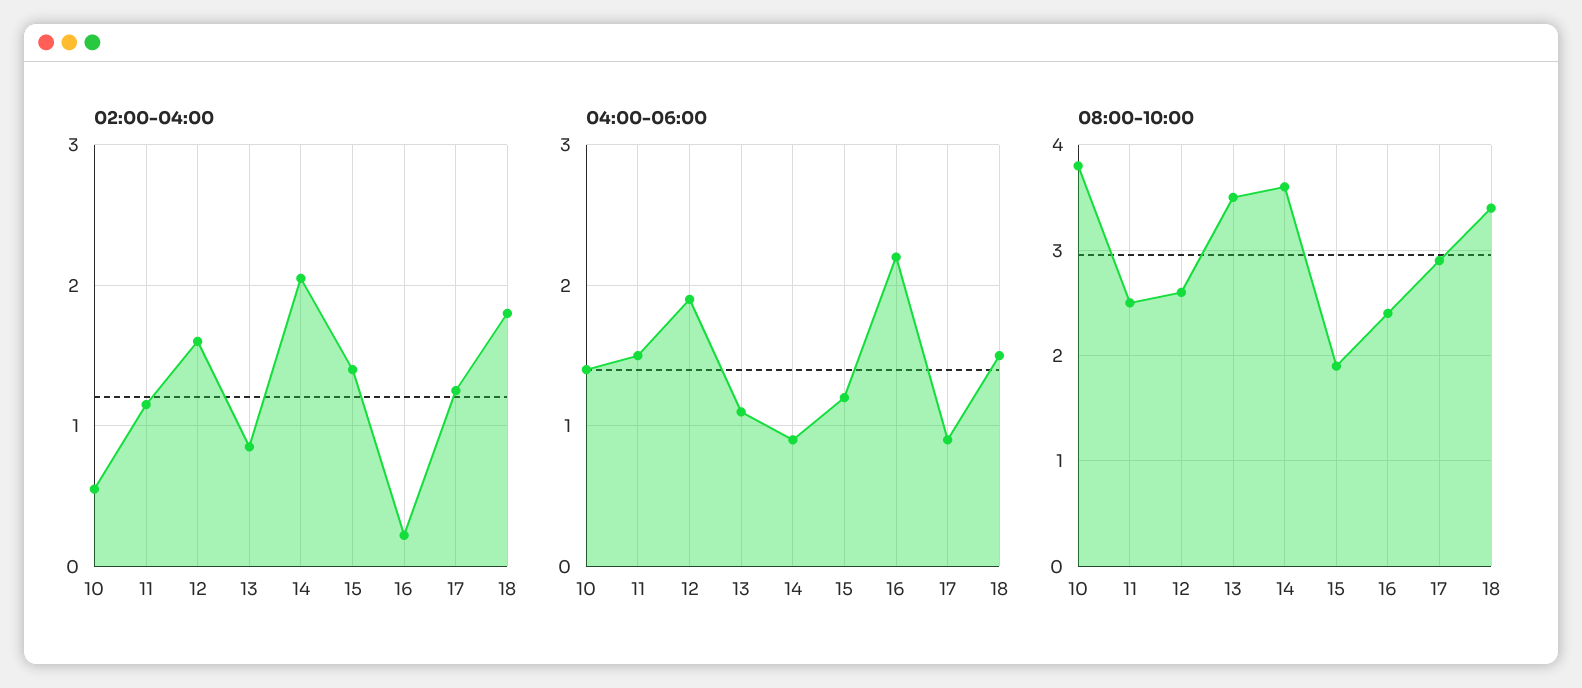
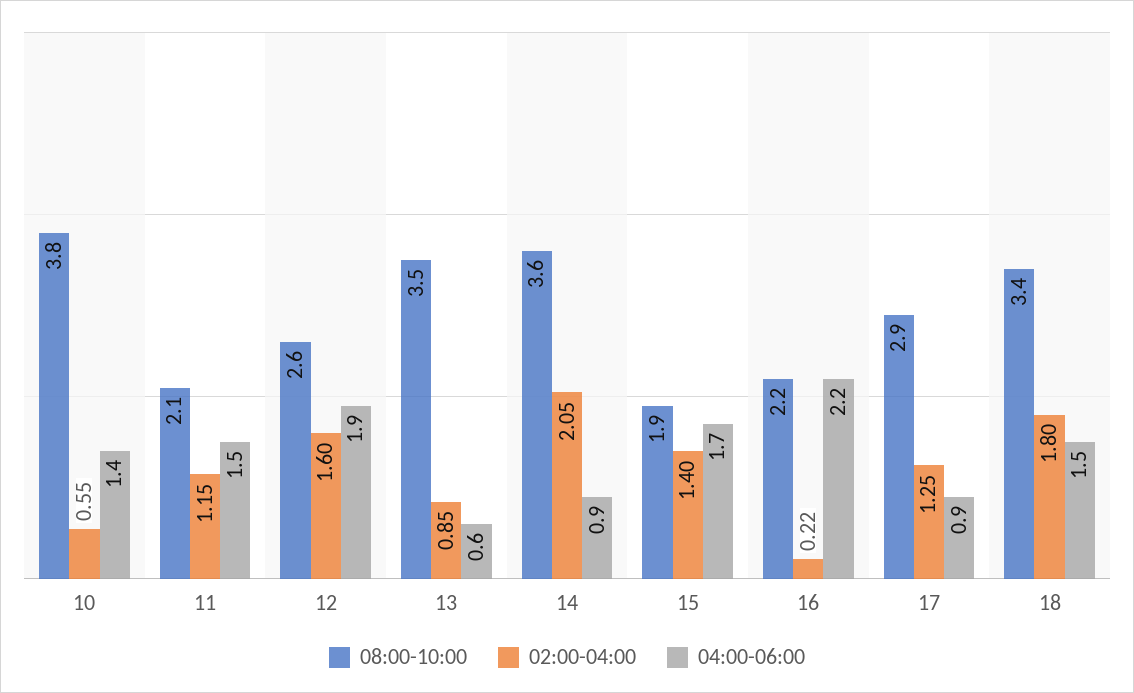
04:00-06:00, 13: 1.1 -> 0.6
04:00-06:00, 15: 1.2 -> 1.7
08:00-10:00, 11: 2.5 -> 2.1
08:00-10:00, 16: 2.4 -> 2.2

